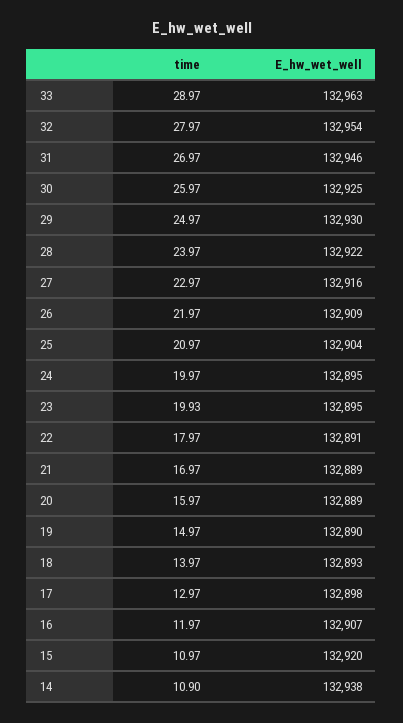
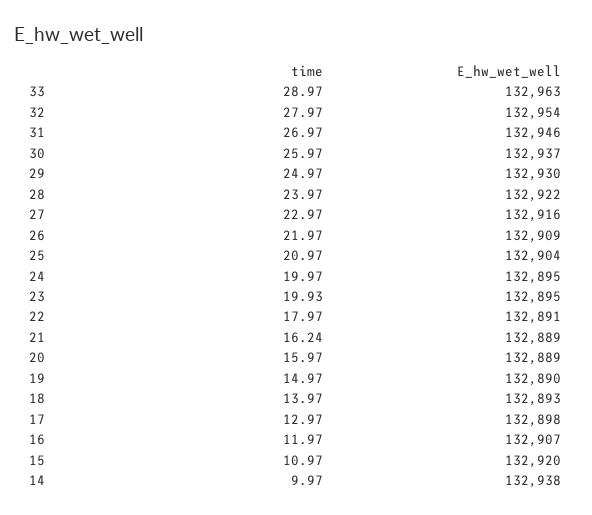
E_hw_wet_well, 30: 132925 -> 132937
time, 21: 16.97 -> 16.24
time, 14: 10.9 -> 9.97

